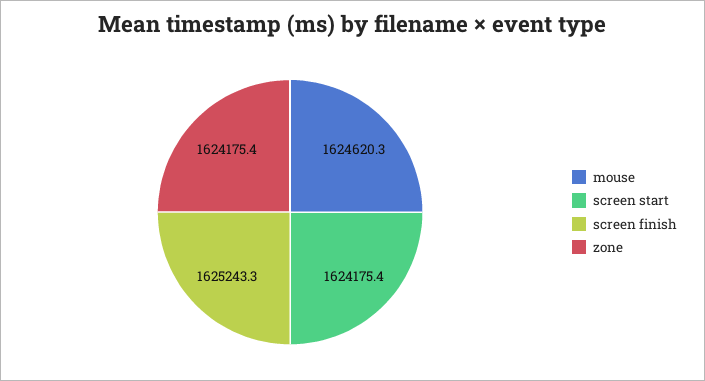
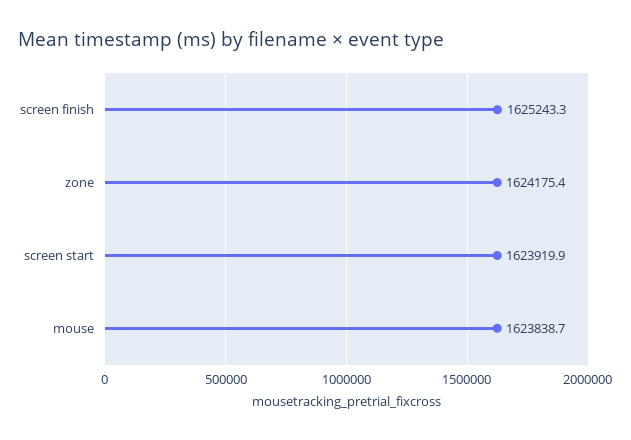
mouse: 1624620.3 -> 1623838.7
screen start: 1624175.4 -> 1623919.9

